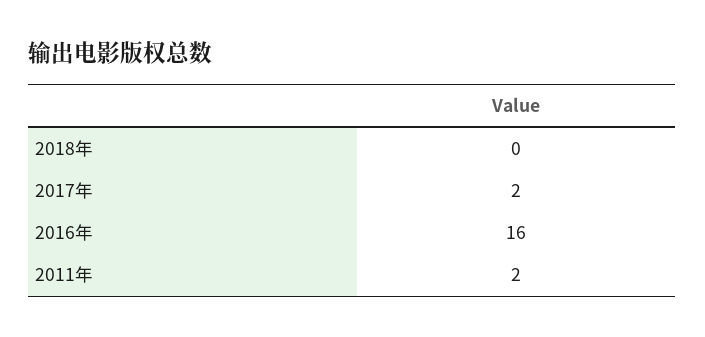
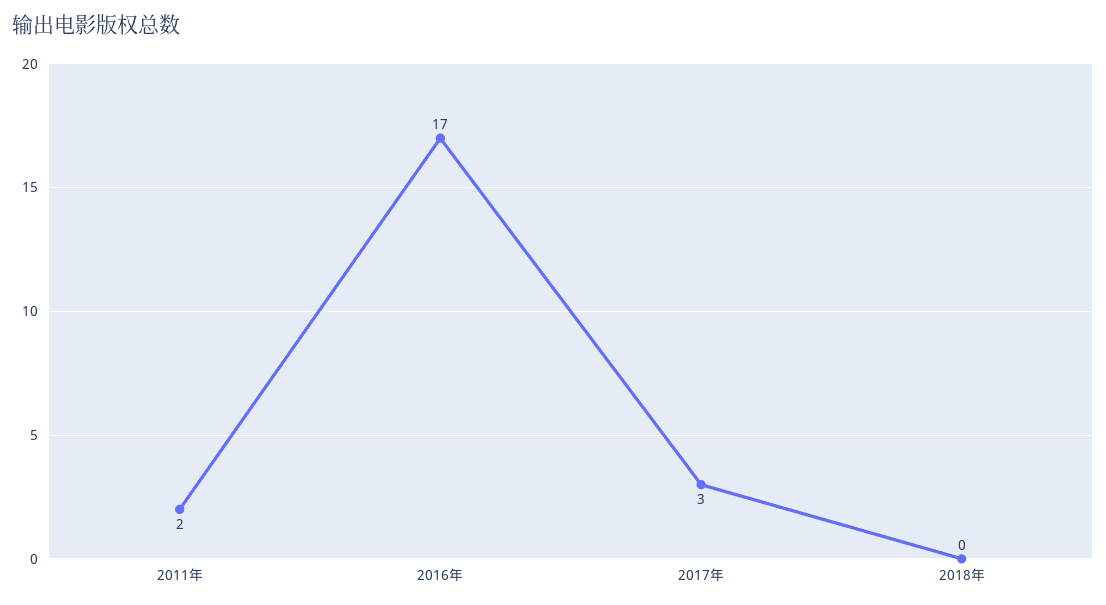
2017年: 2 -> 3
2016年: 16 -> 17

